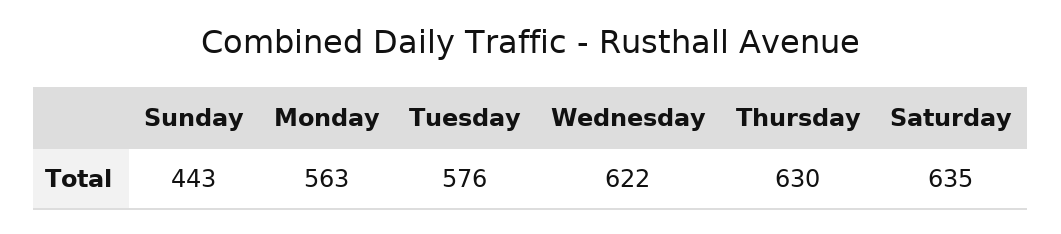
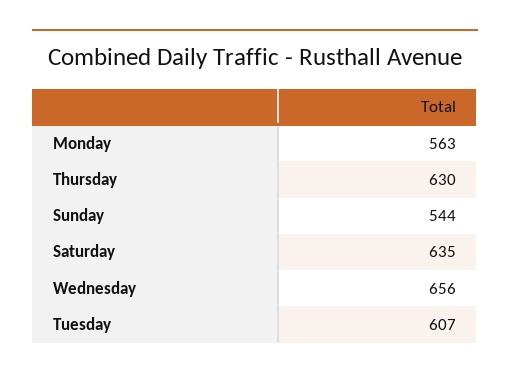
Sunday: 443 -> 544
Tuesday: 576 -> 607
Wednesday: 622 -> 656

